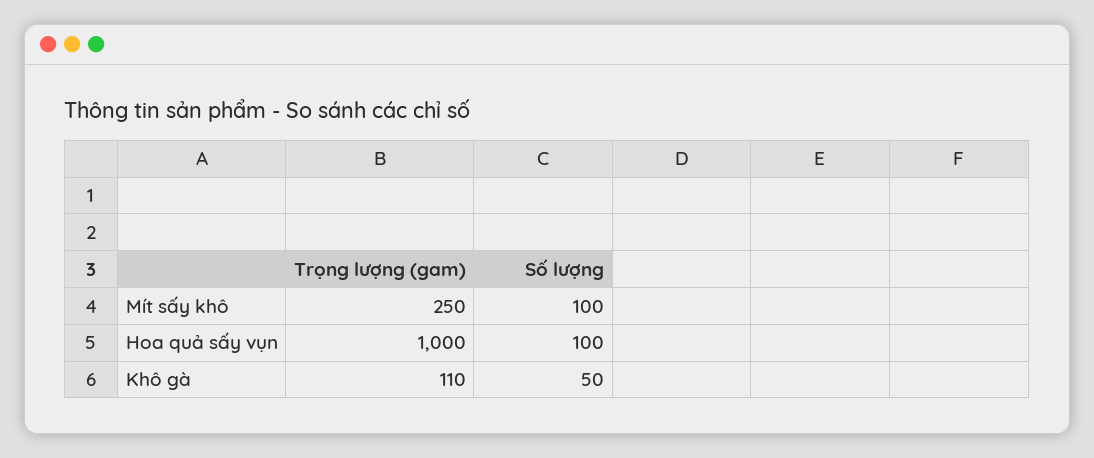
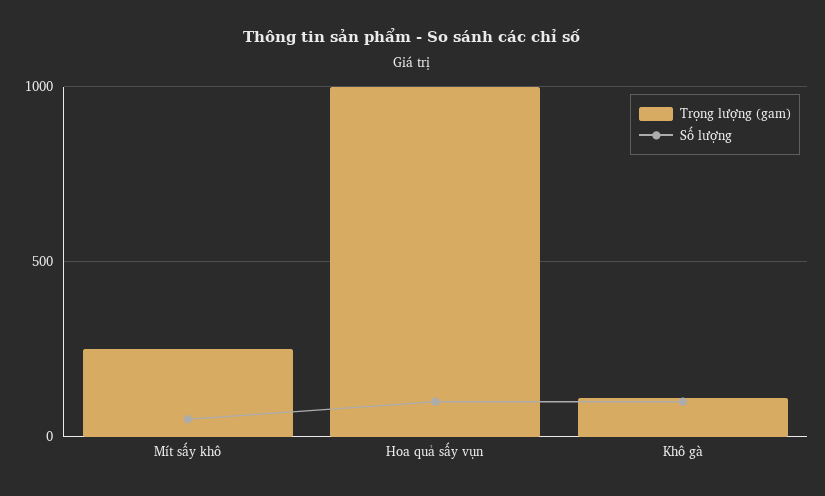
Số lượng, Mít sấy khô: 100 -> 50
Số lượng, Khô gà: 50 -> 100

